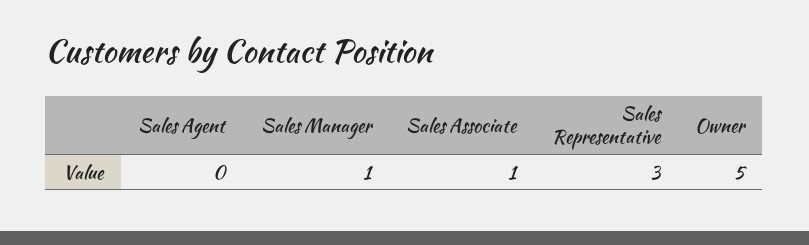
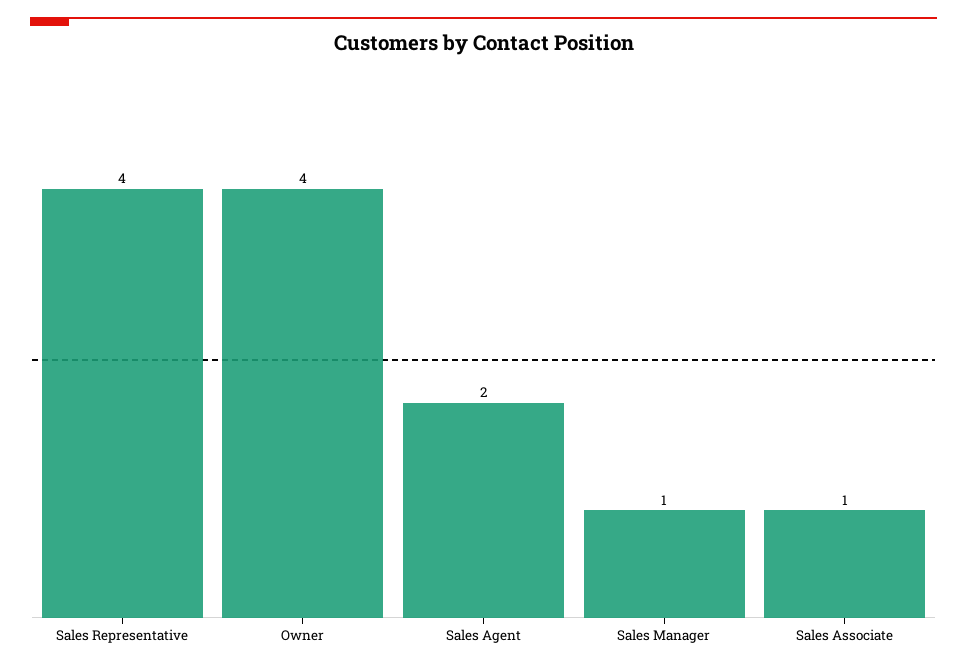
Sales Agent: 0 -> 2
Sales Representative: 3 -> 4
Owner: 5 -> 4

